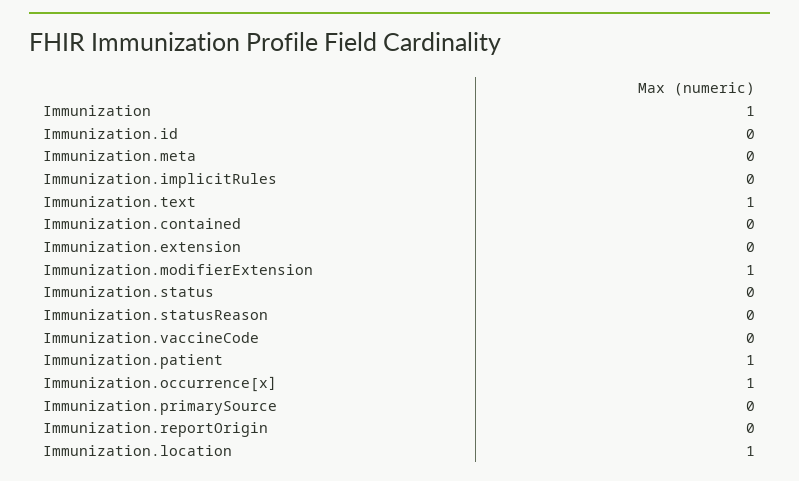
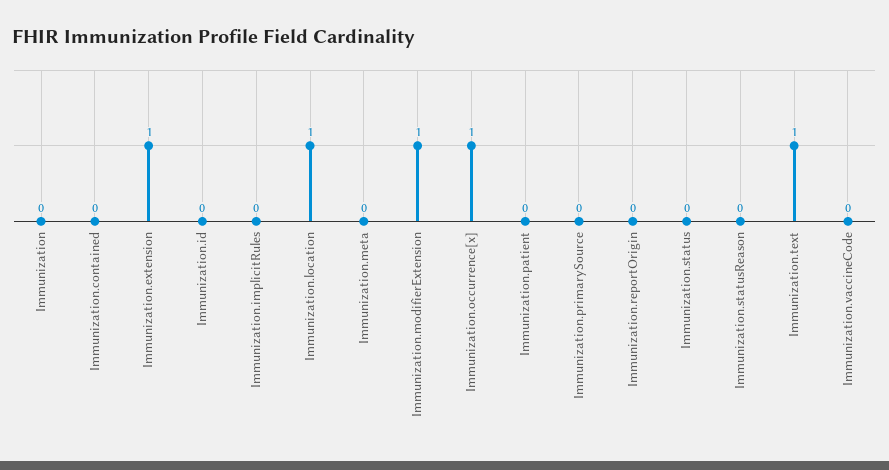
Immunization: 1 -> 0
Immunization.extension: 0 -> 1
Immunization.patient: 1 -> 0

